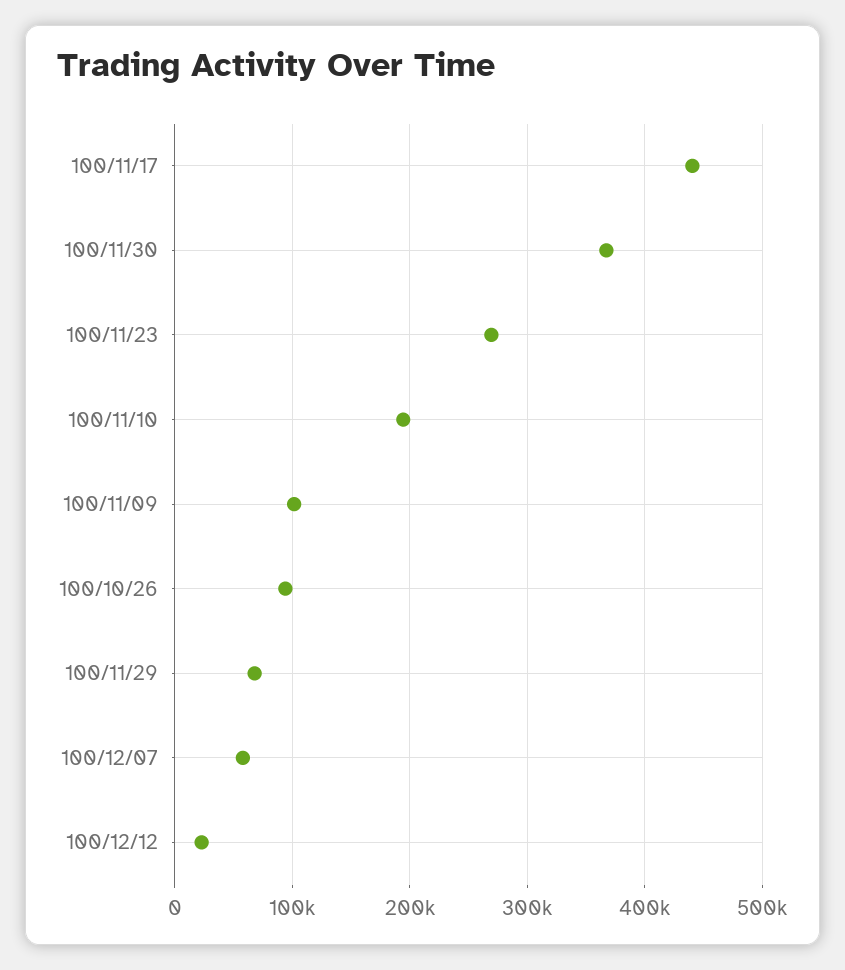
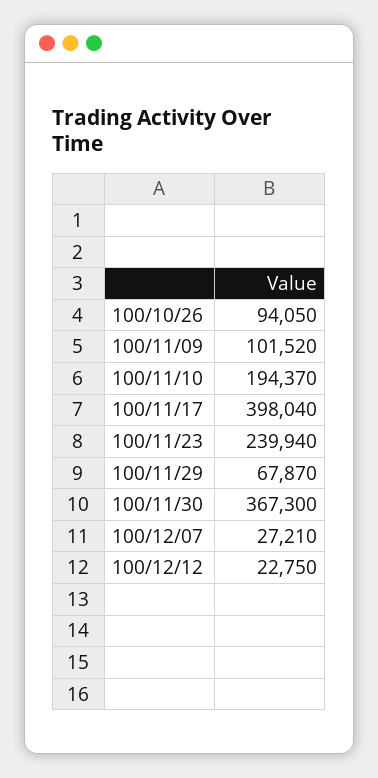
100/11/17: 440000 -> 398040
100/11/23: 270000 -> 239940
100/12/07: 60000 -> 27210

